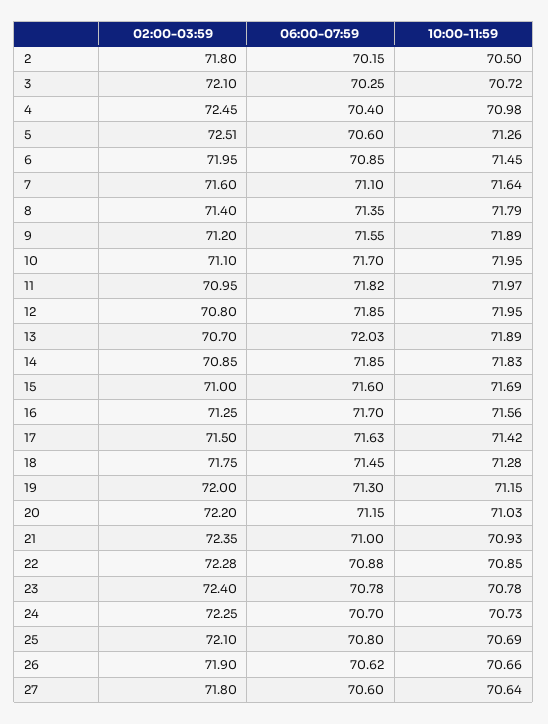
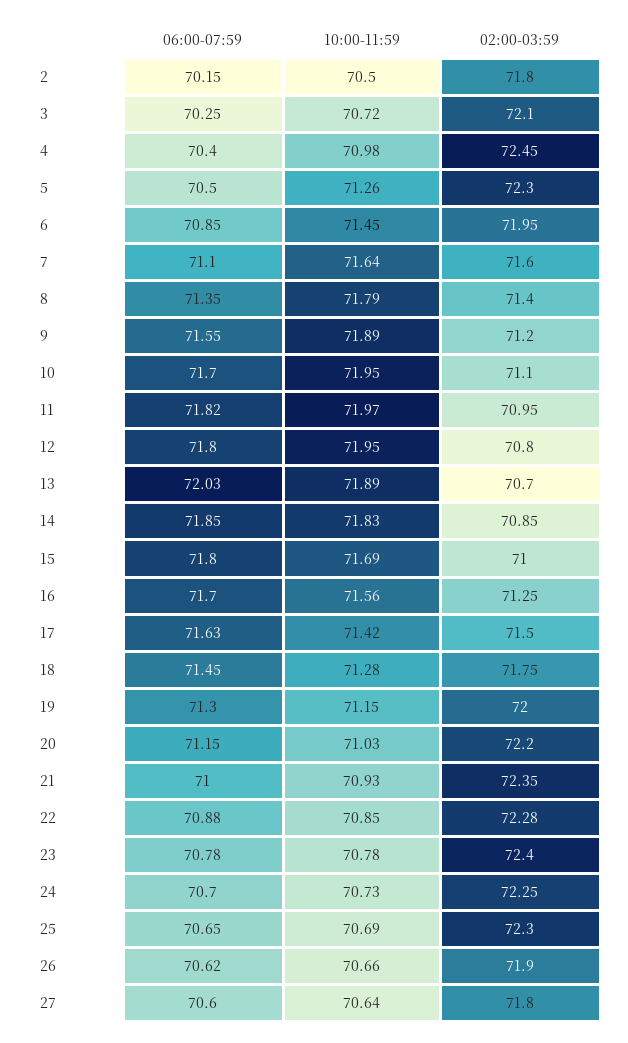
02:00-03:59, 5: 72.51 -> 72.3
06:00-07:59, 5: 70.6 -> 70.5
06:00-07:59, 12: 71.85 -> 71.8
06:00-07:59, 15: 71.6 -> 71.8
02:00-03:59, 25: 72.1 -> 72.3
06:00-07:59, 25: 70.8 -> 70.65

